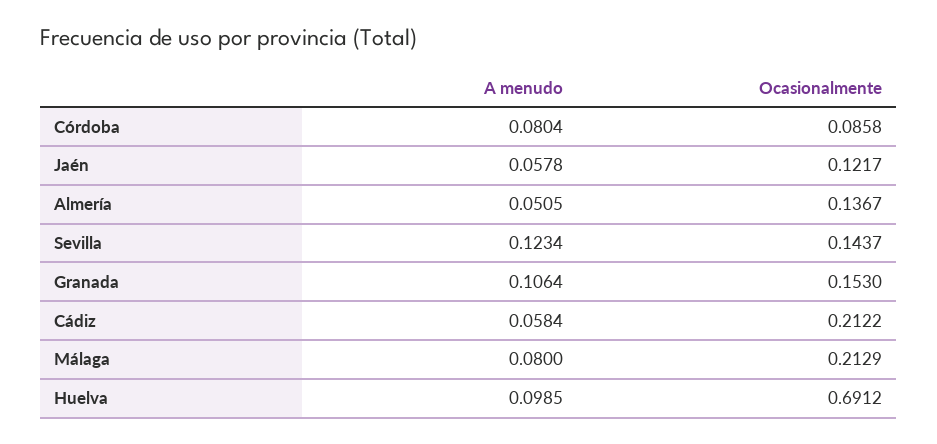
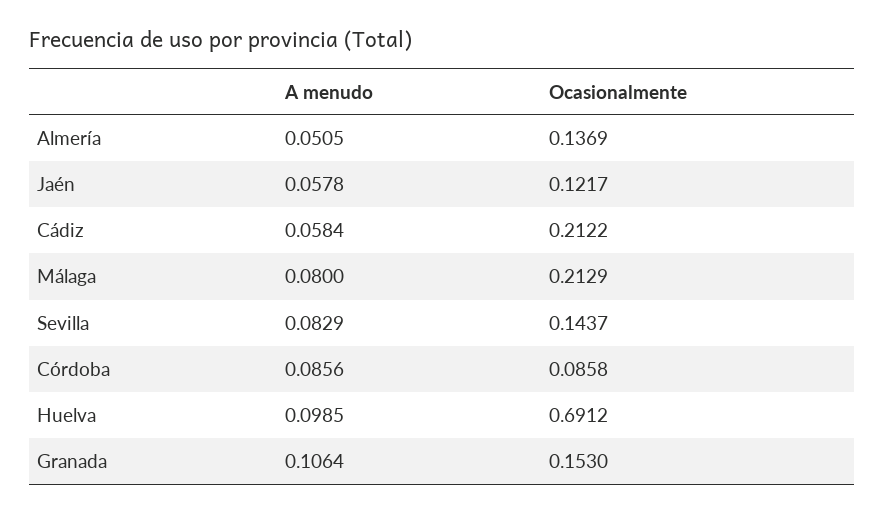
A menudo, Córdoba: 0.0804 -> 0.0856
Ocasionalmente, Almería: 0.1367 -> 0.1369
A menudo, Sevilla: 0.1234 -> 0.0829

